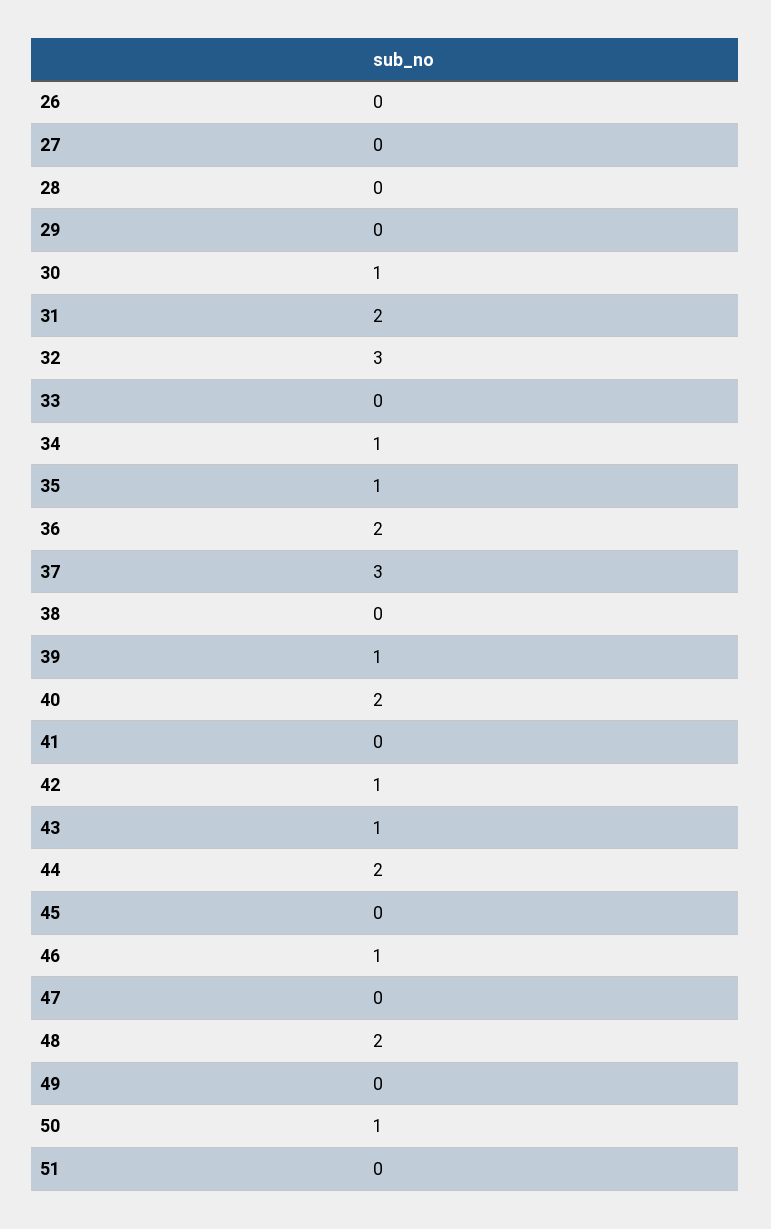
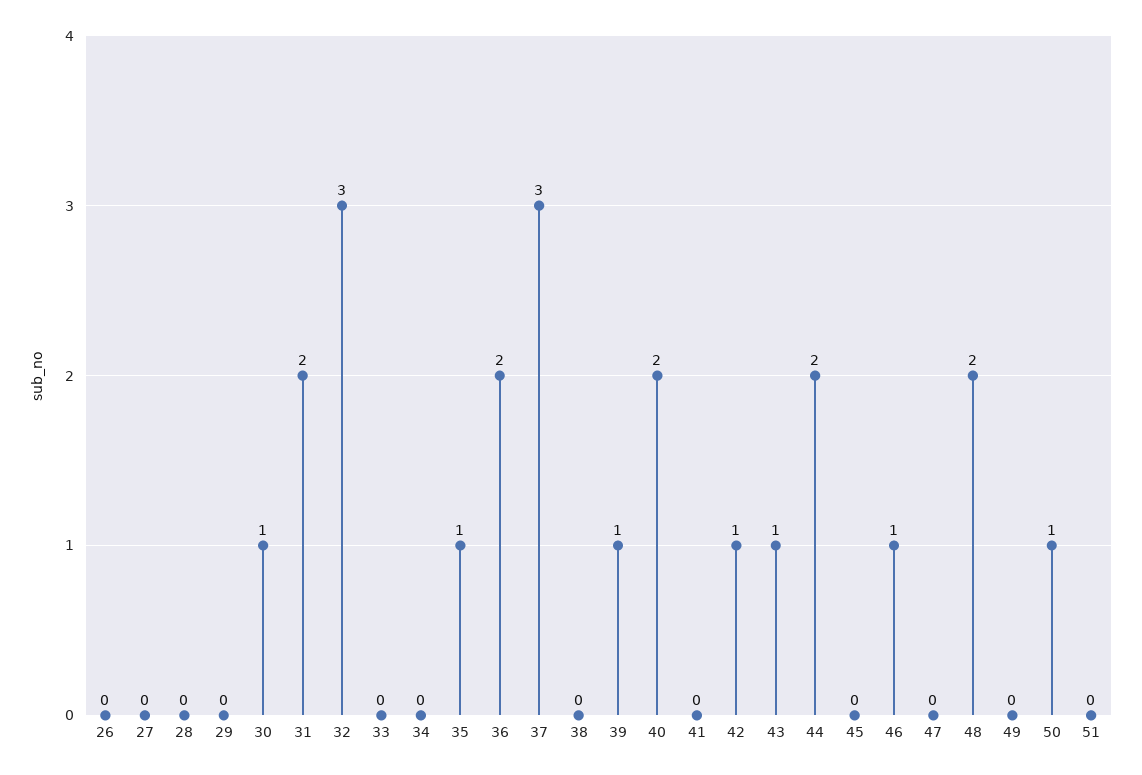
34: 1 -> 0

